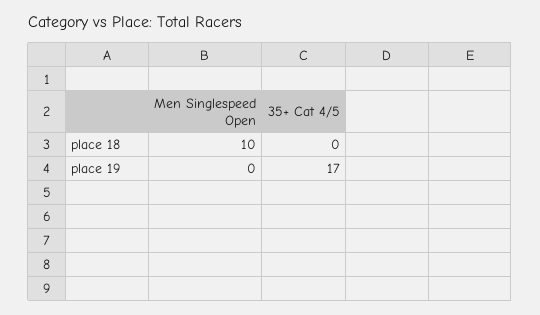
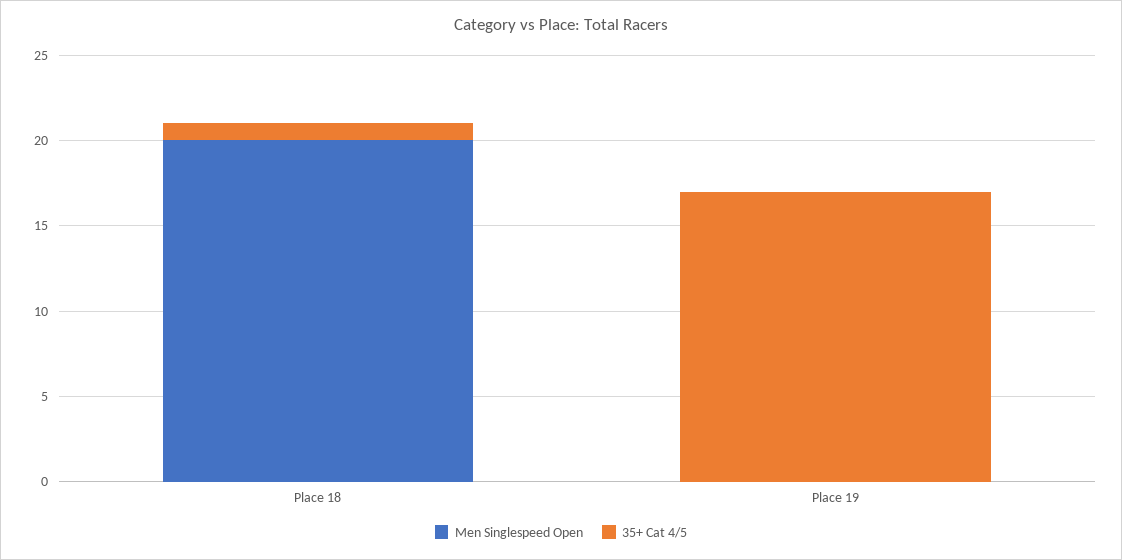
Men Singlespeed Open, place 18: 10 -> 20
35+ Cat 4/5, place 18: 0 -> 1

